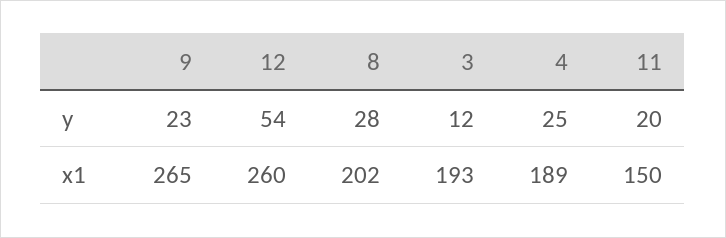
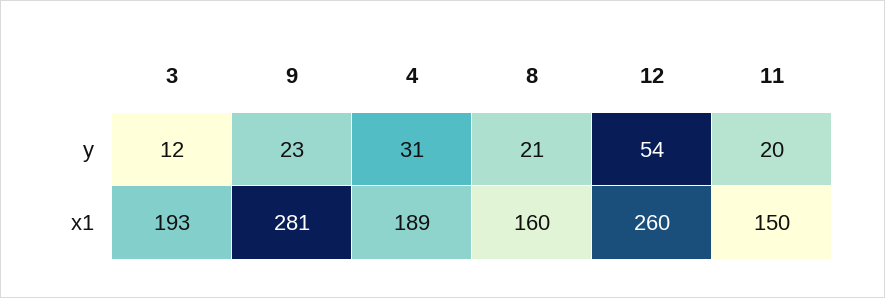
8, y: 28 -> 21
4, y: 25 -> 31
9, x1: 265 -> 281
8, x1: 202 -> 160

